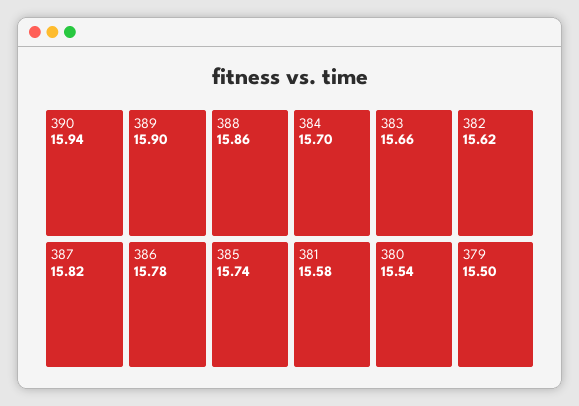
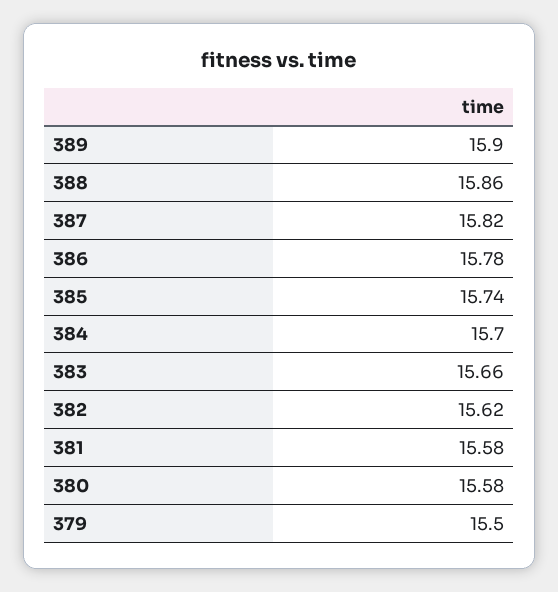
390: 15.94 -> none
380: 15.54 -> 15.58

